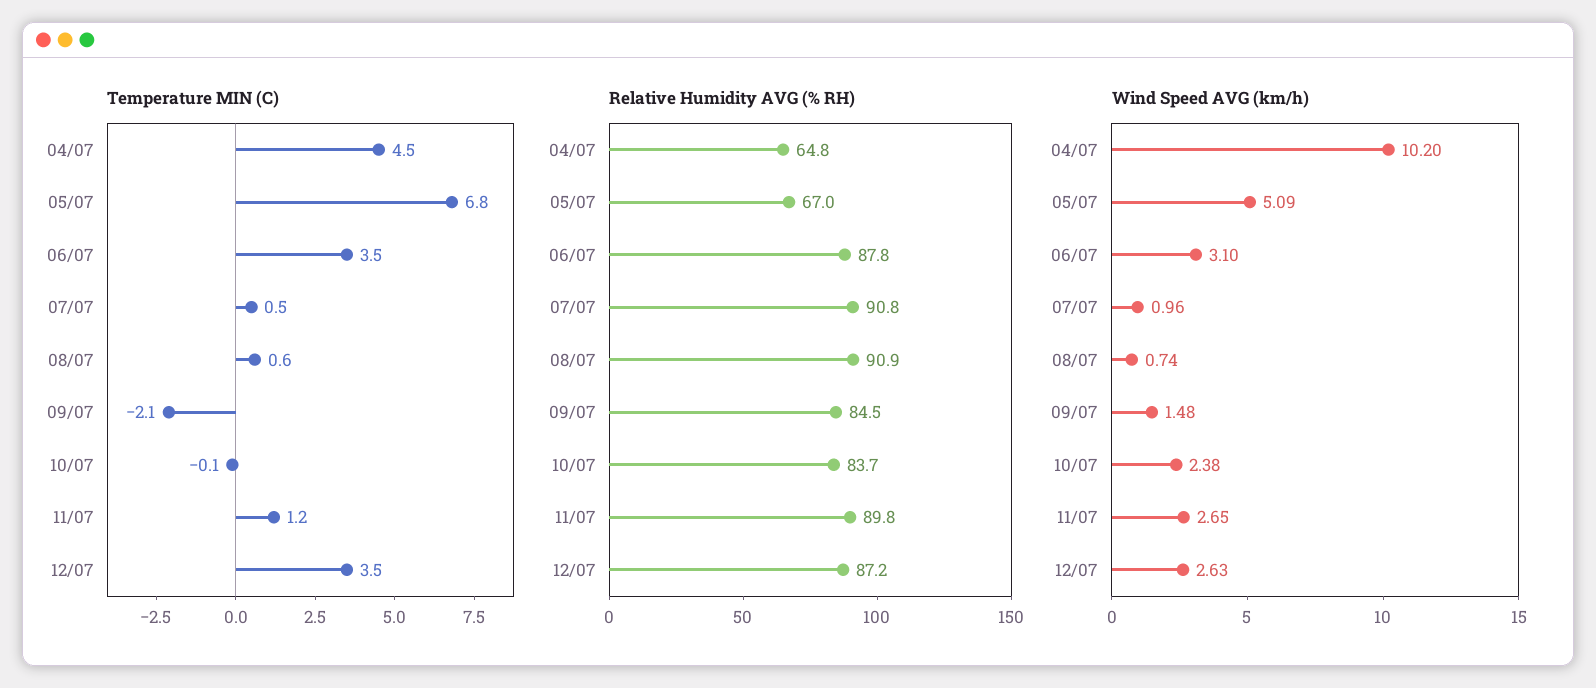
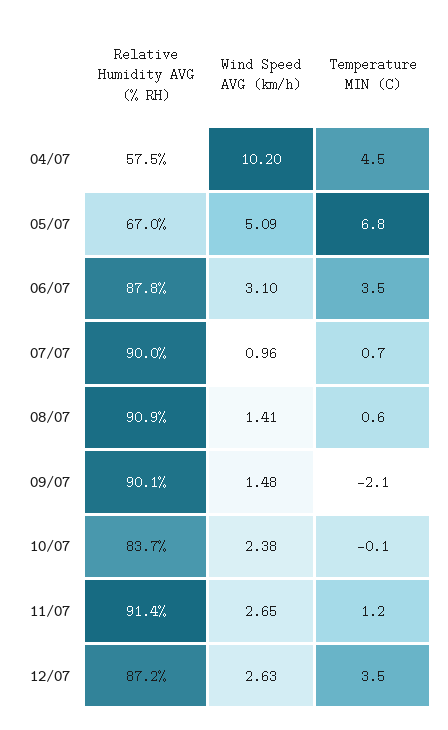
Temperature MIN (C), 07/07: 0.5 -> 0.7
Relative Humidity AVG (% RH), 04/07: 64.8 -> 57.5
Relative Humidity AVG (% RH), 07/07: 90.8 -> 90
Relative Humidity AVG (% RH), 09/07: 84.5 -> 90.1
Relative Humidity AVG (% RH), 11/07: 89.8 -> 91.4
Wind Speed AVG (km/h), 08/07: 0.74 -> 1.41

